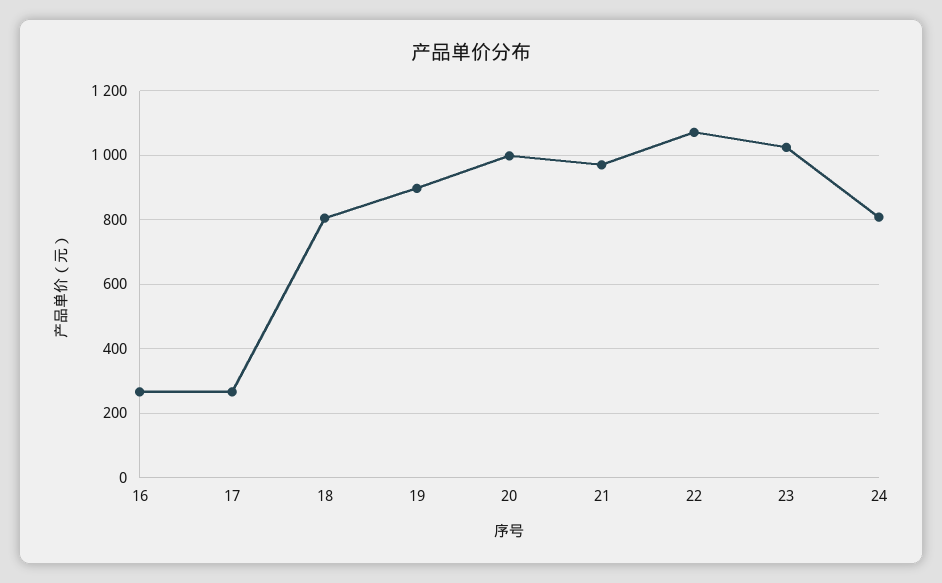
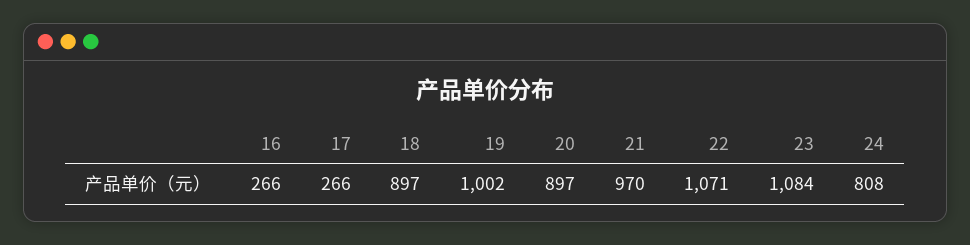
18: 800 -> 897
19: 900 -> 1002
20: 1000 -> 897
23: 1020 -> 1084

